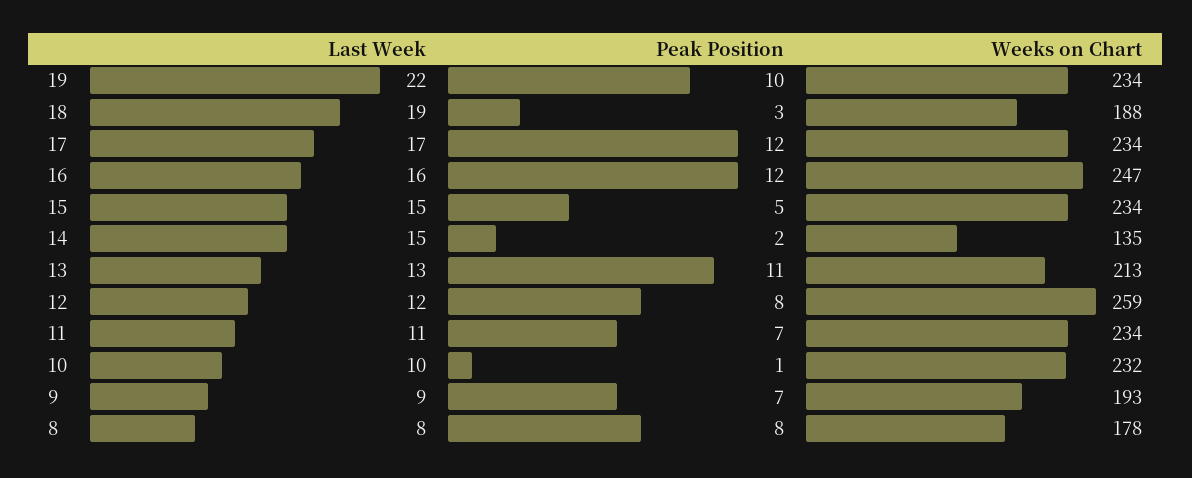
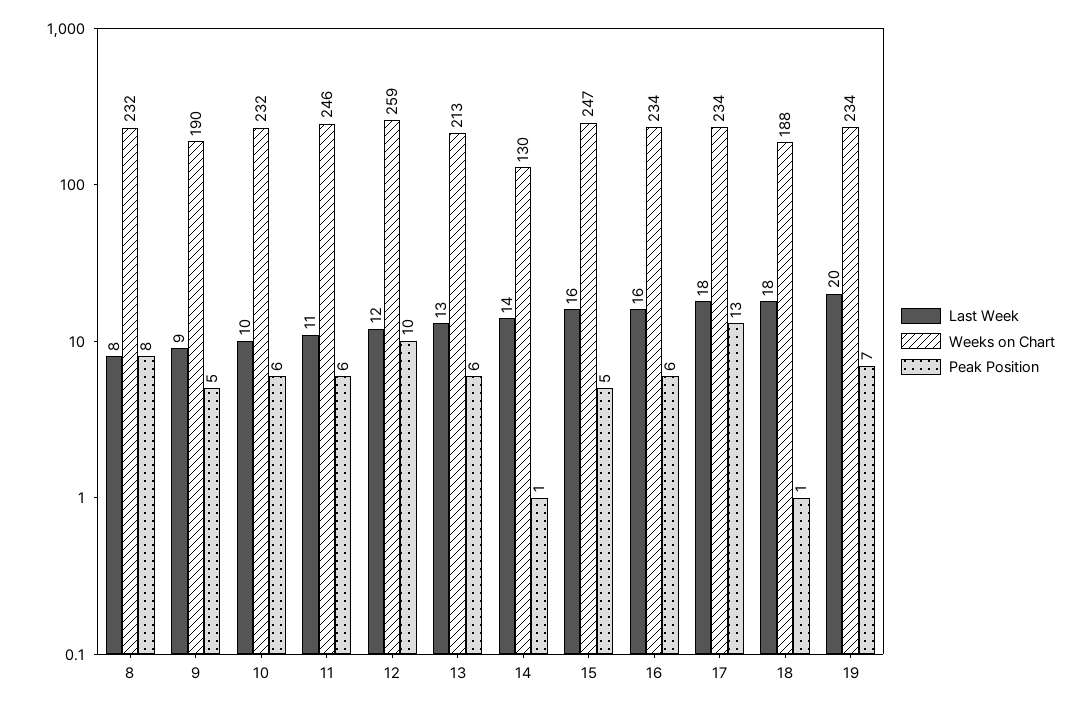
Last Week, 19: 22 -> 20
Peak Position, 19: 10 -> 7
Last Week, 18: 19 -> 18
Peak Position, 18: 3 -> 1
Last Week, 17: 17 -> 18
Peak Position, 17: 12 -> 13
Peak Position, 16: 12 -> 6
Weeks on Chart, 16: 247 -> 234
Last Week, 15: 15 -> 16
Weeks on Chart, 15: 234 -> 247
Last Week, 14: 15 -> 14
Peak Position, 14: 2 -> 1
Weeks on Chart, 14: 135 -> 130
Peak Position, 13: 11 -> 6
Peak Position, 12: 8 -> 10
Peak Position, 11: 7 -> 6
Weeks on Chart, 11: 234 -> 246
Peak Position, 10: 1 -> 6
Peak Position, 9: 7 -> 5
Weeks on Chart, 9: 193 -> 190
Weeks on Chart, 8: 178 -> 232

